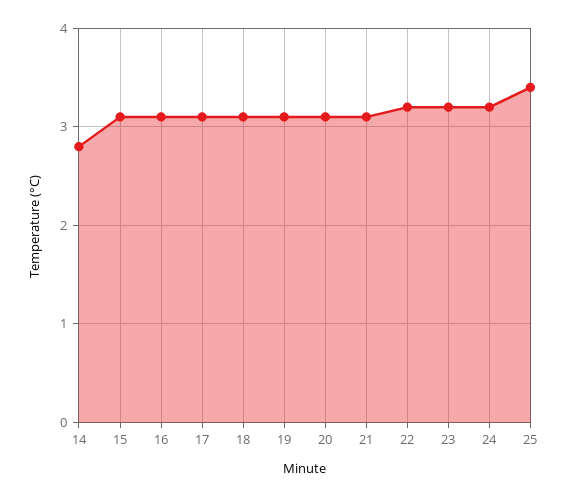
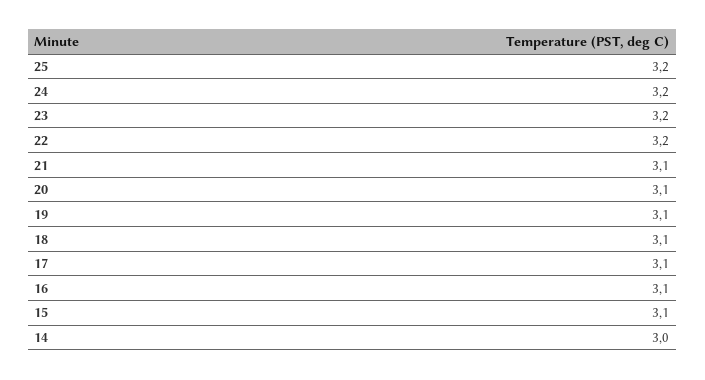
14: 2.8 -> 3
25: 3.4 -> 3.2

